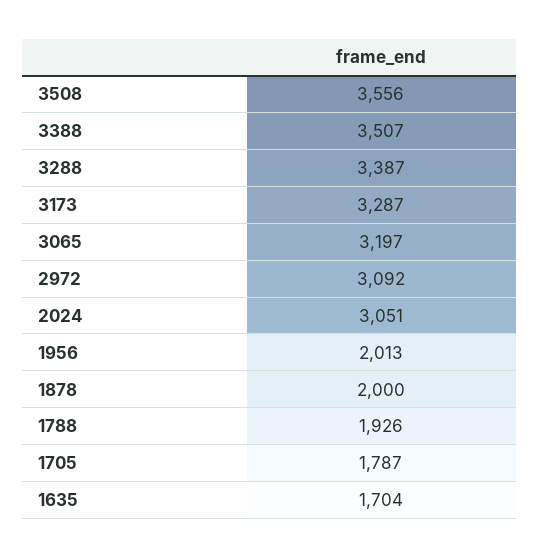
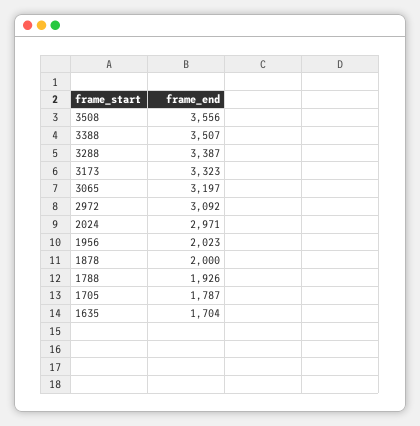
3173: 3287 -> 3323
2024: 3051 -> 2971
1956: 2013 -> 2023

